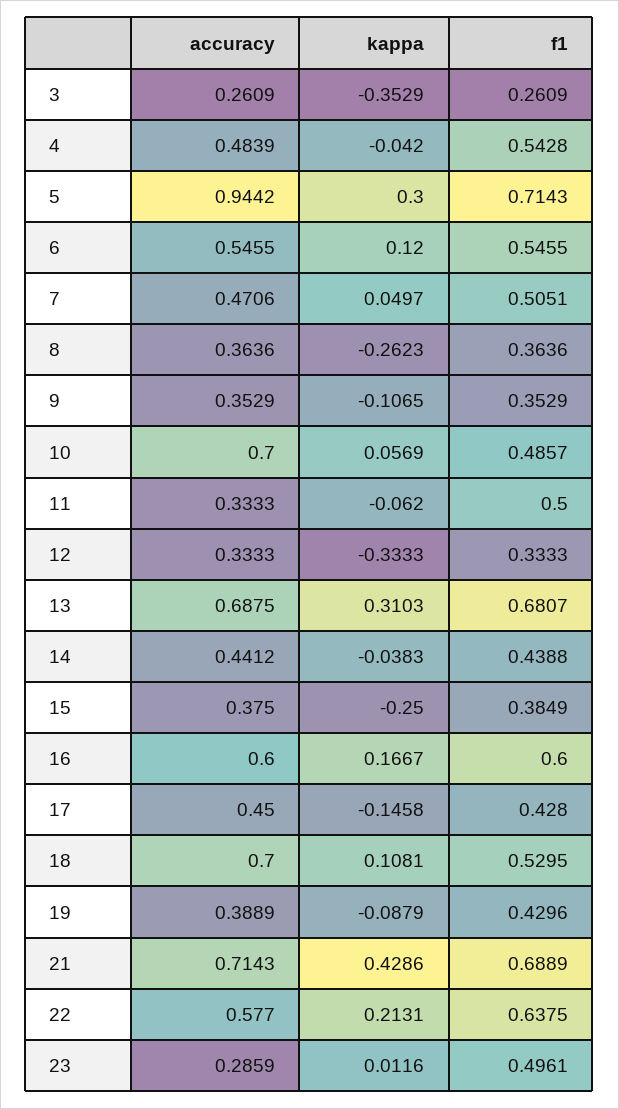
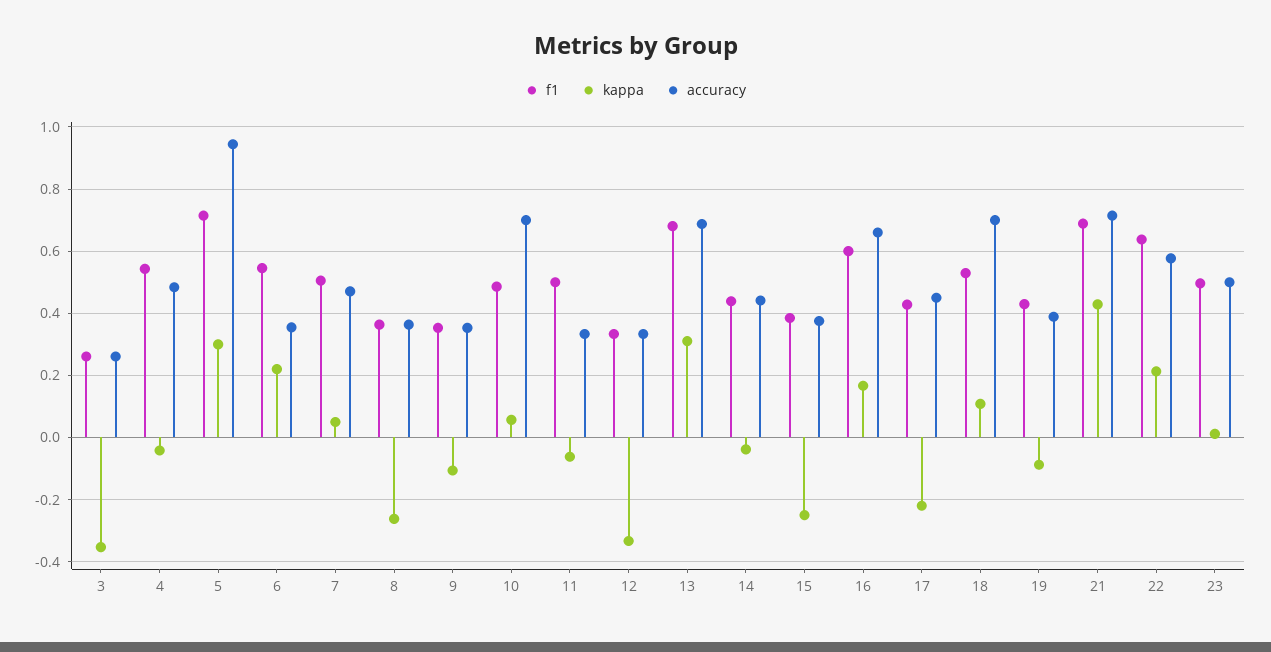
accuracy, 6: 0.5455 -> 0.36
kappa, 6: 0.12 -> 0.22
accuracy, 16: 0.6 -> 0.66
kappa, 17: -0.1458 -> -0.22
accuracy, 23: 0.2859 -> 0.5

